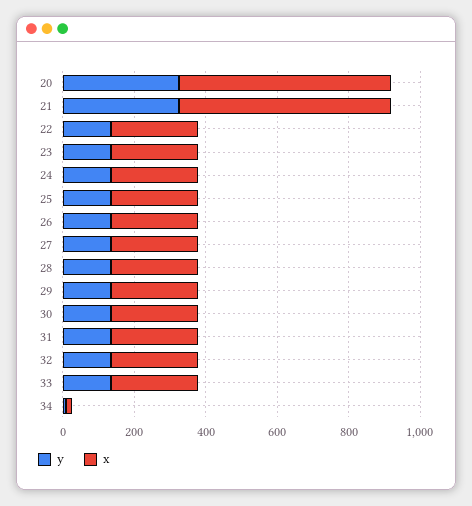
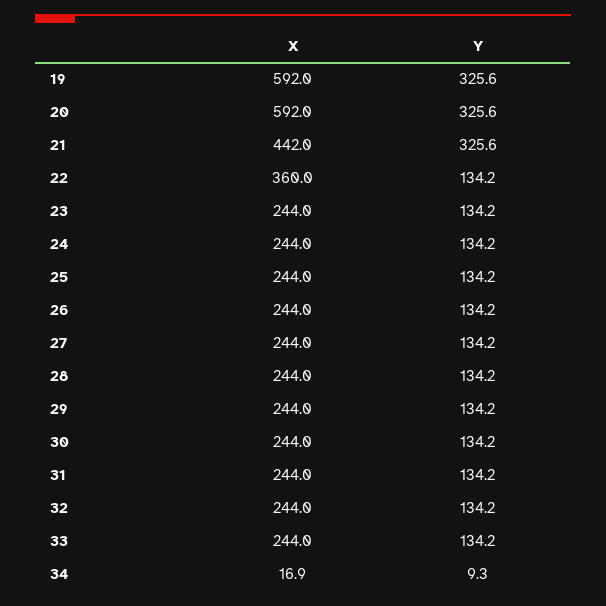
x, 21: 600 -> 442
x, 22: 250 -> 360
x, 19: none -> 592
y, 19: none -> 325.6

